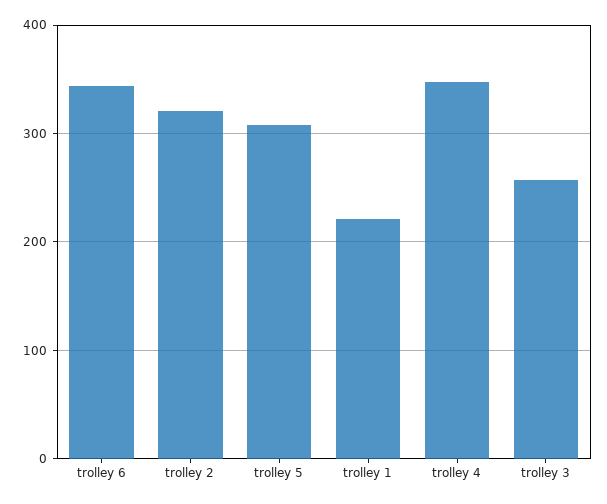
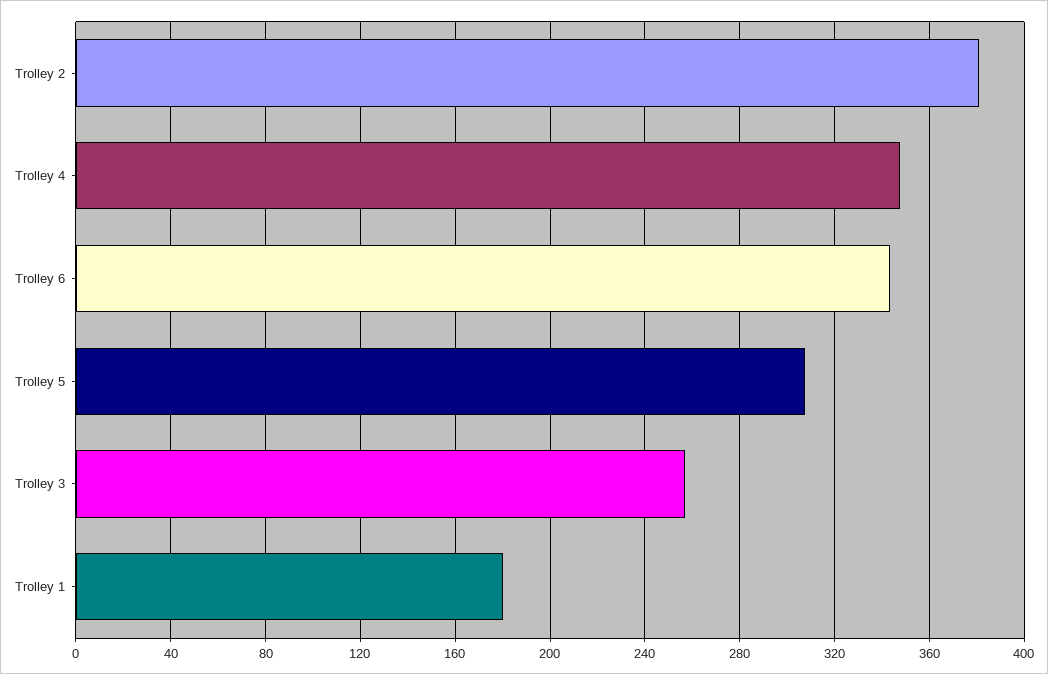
trolley 2: 320 -> 380
trolley 1: 220 -> 180

